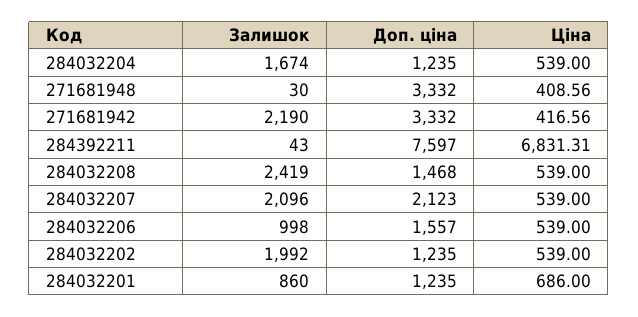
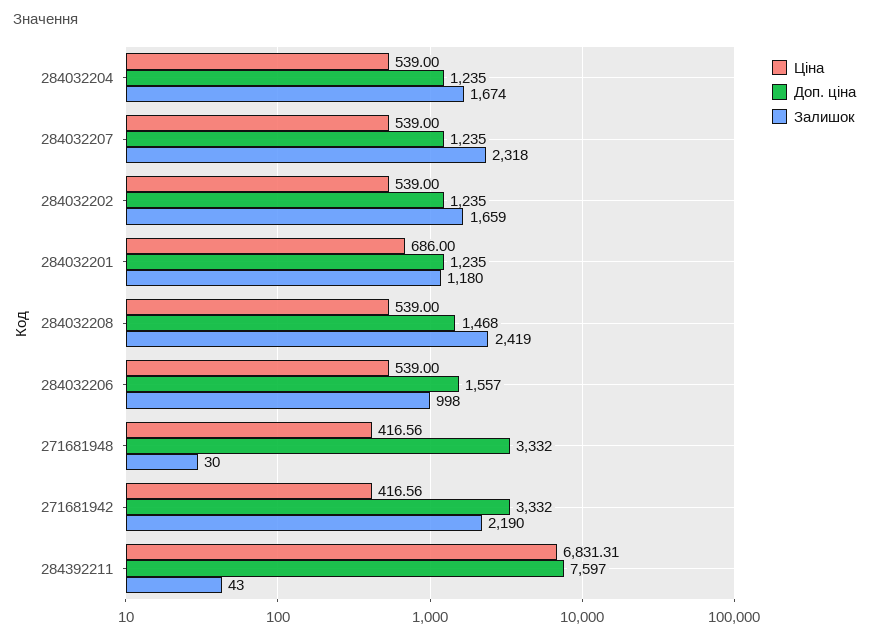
Ціна, 271681948: 408.56 -> 416.56
Залишок, 284032207: 2096 -> 2318
Доп. ціна, 284032207: 2123 -> 1235
Залишок, 284032202: 1992 -> 1659
Залишок, 284032201: 860 -> 1180

